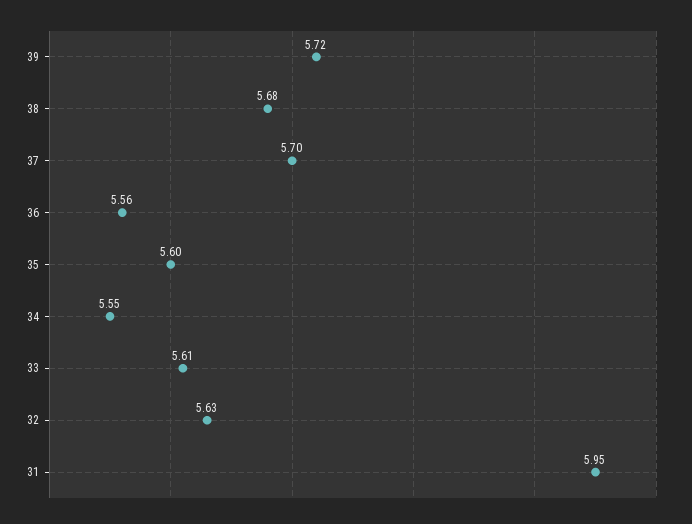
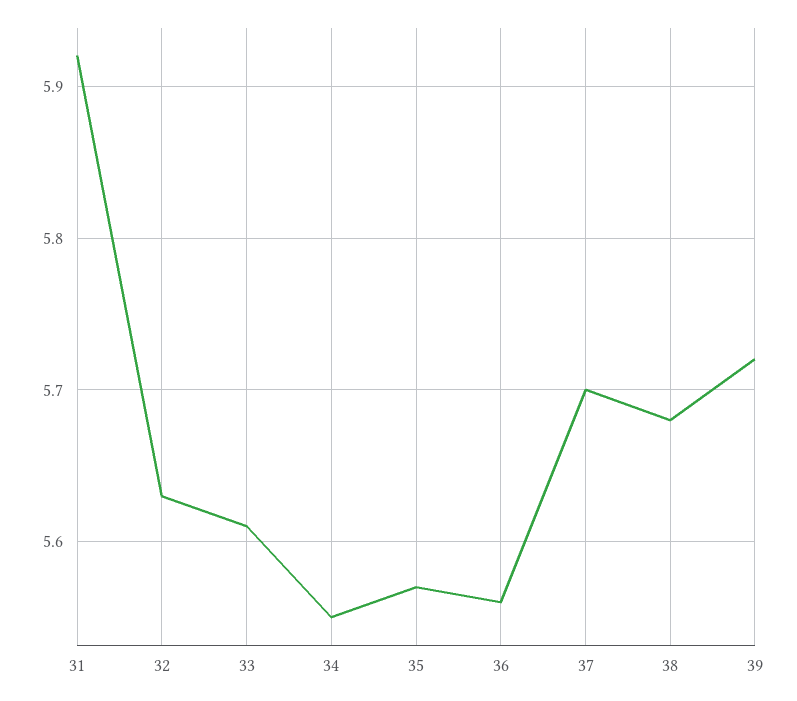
35: 5.6 -> 5.57
31: 5.95 -> 5.92

